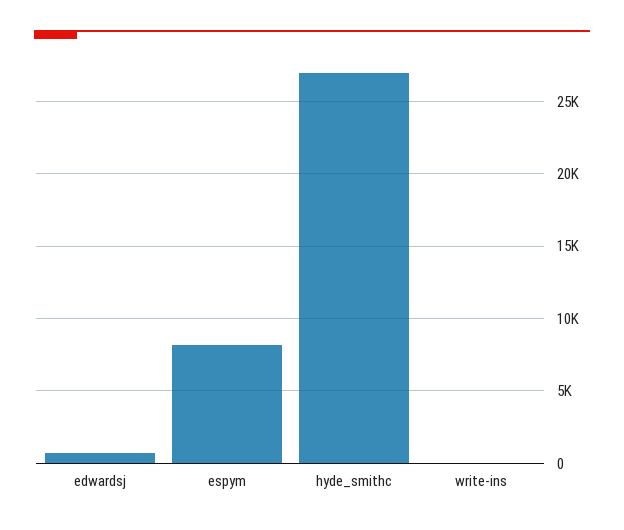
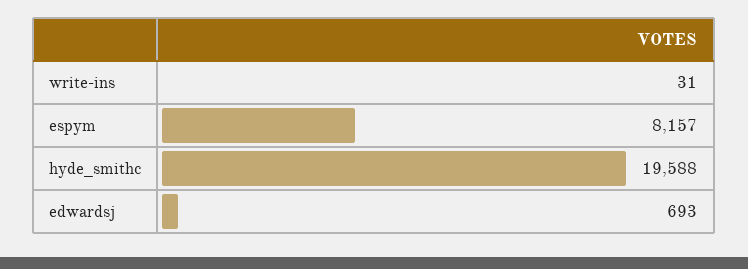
hyde_smithc: 27000 -> 19588

